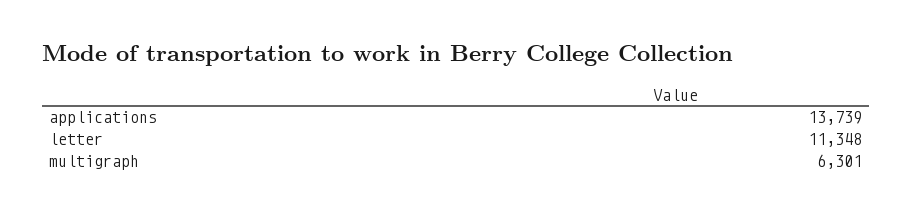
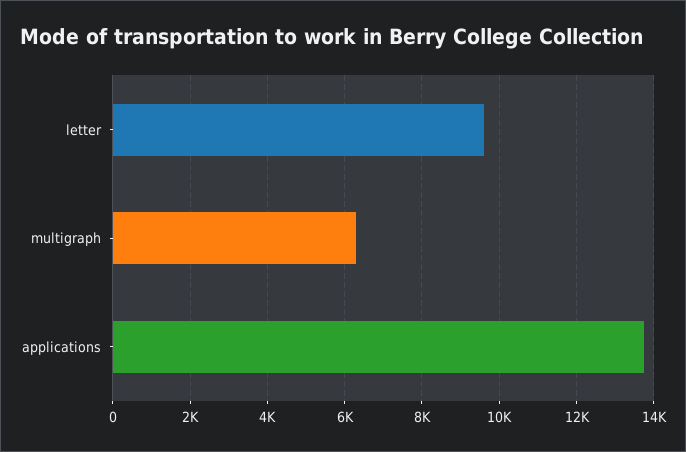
letter: 11348 -> 9600

